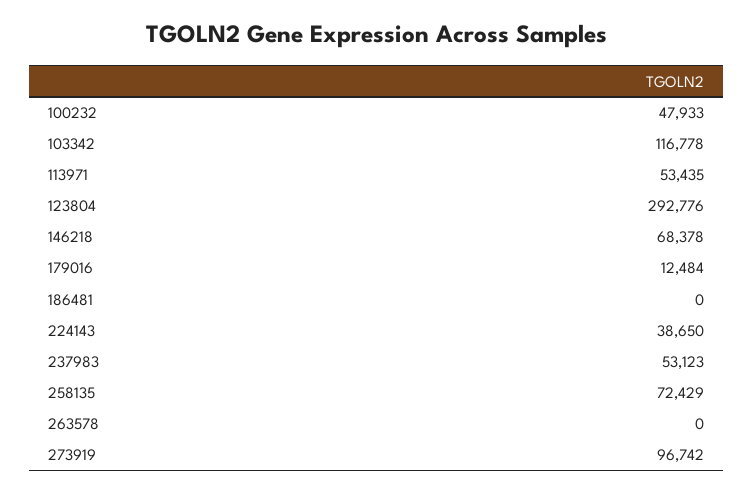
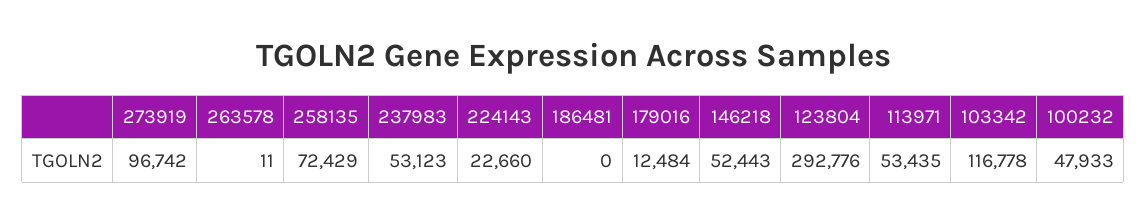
146218: 68378 -> 52443
224143: 38650 -> 22660
263578: 0 -> 11

